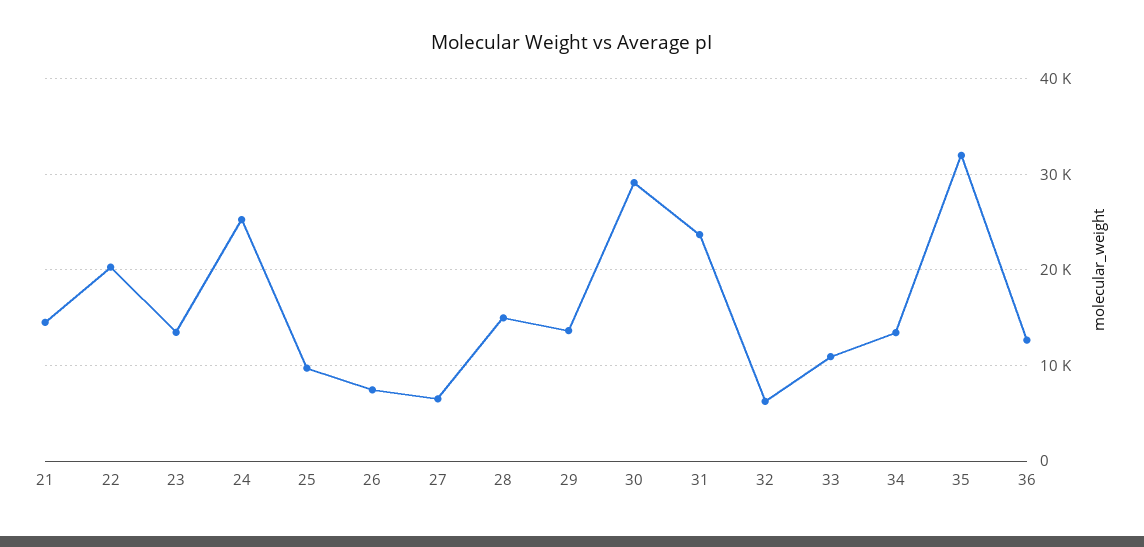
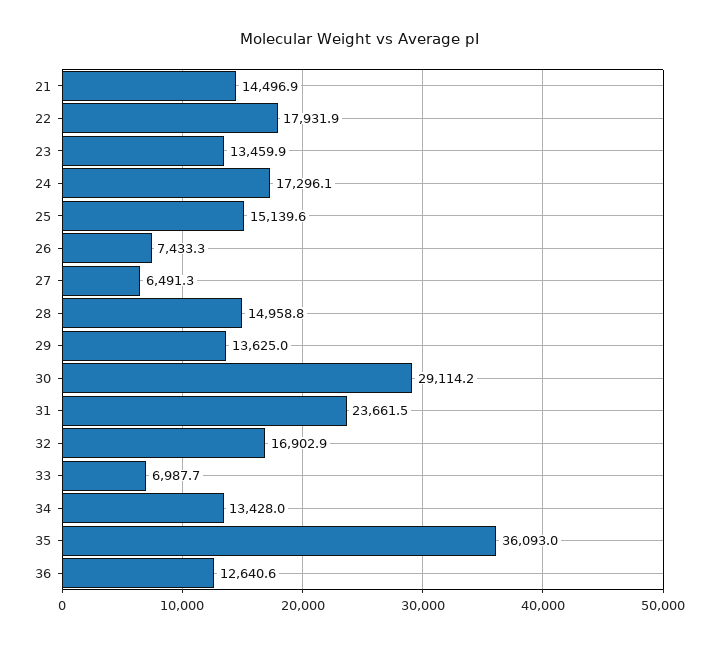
22: 20000 -> 17931.9
24: 25000 -> 17296.1
25: 10000 -> 15139.6
32: 6000 -> 16902.9
33: 11000 -> 6987.7
35: 32000 -> 36093

